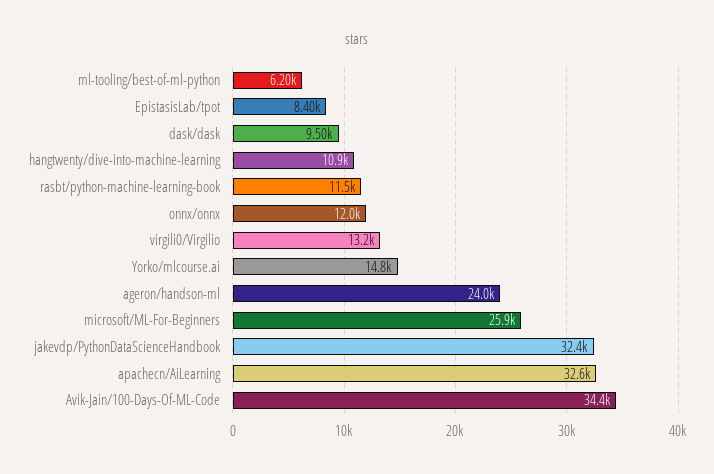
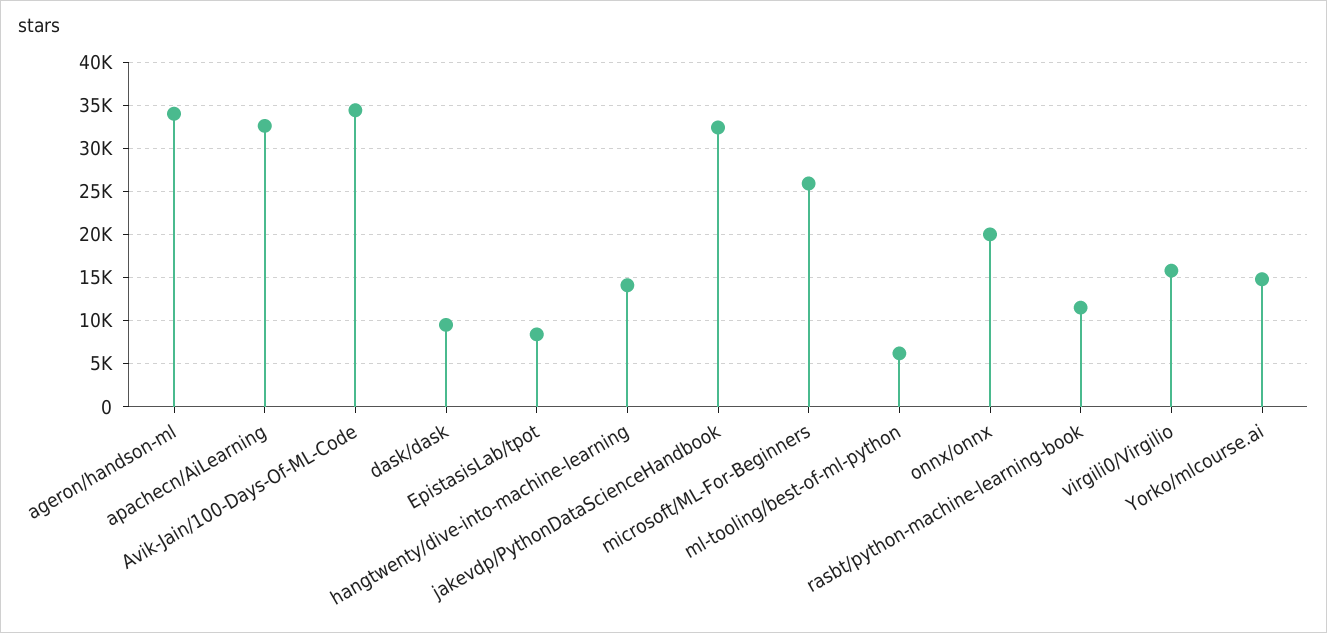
hangtwenty/dive-into-machine-learning: 10900 -> 14000
onnx/onnx: 12000 -> 20000
virgili0/Virgilio: 13200 -> 16000
ageron/handson-ml: 24000 -> 34000

